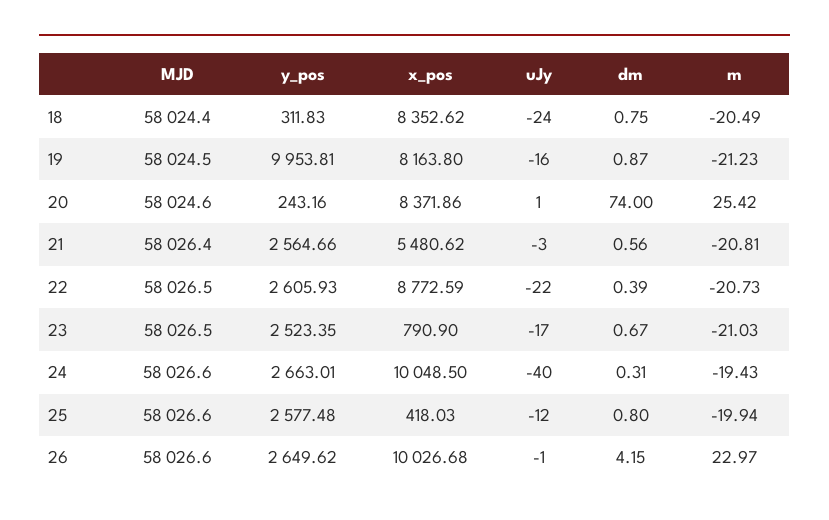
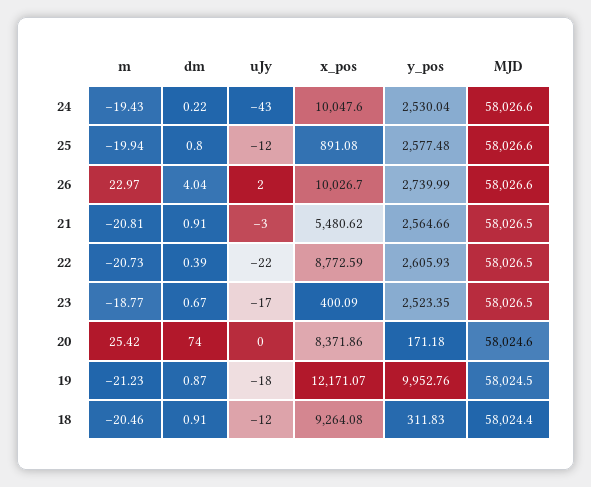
x_pos, 18: 8352.62 -> 9264.08
uJy, 18: -24 -> -12
dm, 18: 0.75 -> 0.91
m, 18: -20.49 -> -20.46
y_pos, 19: 9953.81 -> 9952.76
x_pos, 19: 8163.8 -> 12171.07
uJy, 19: -16 -> -18
y_pos, 20: 243.16 -> 171.18
uJy, 20: 1 -> 0
MJD, 21: 58026.4 -> 58026.5
dm, 21: 0.56 -> 0.91
x_pos, 23: 790.9 -> 400.09
m, 23: -21.03 -> -18.77
y_pos, 24: 2663.01 -> 2530.04
x_pos, 24: 10048.5 -> 10047.6
uJy, 24: -40 -> -43
dm, 24: 0.31 -> 0.22
x_pos, 25: 418.03 -> 891.08
y_pos, 26: 2649.62 -> 2739.99
x_pos, 26: 10026.68 -> 10026.7
uJy, 26: -1 -> 2
dm, 26: 4.15 -> 4.04

